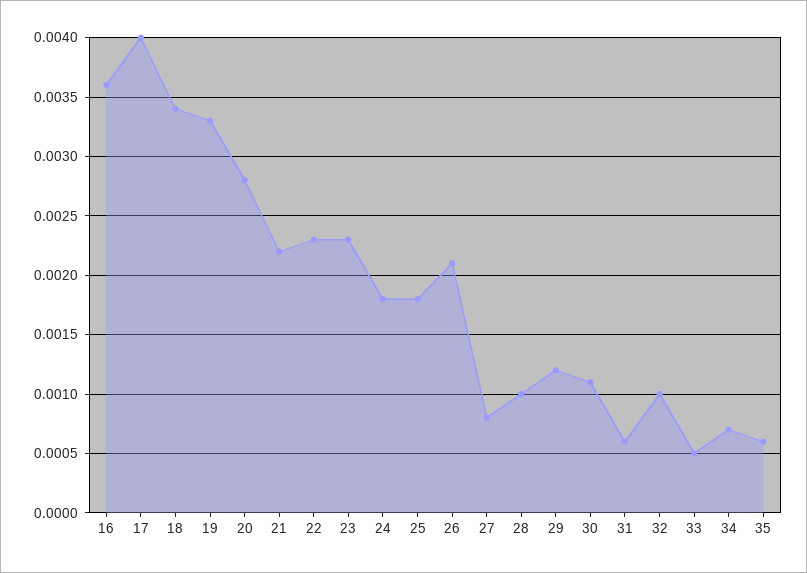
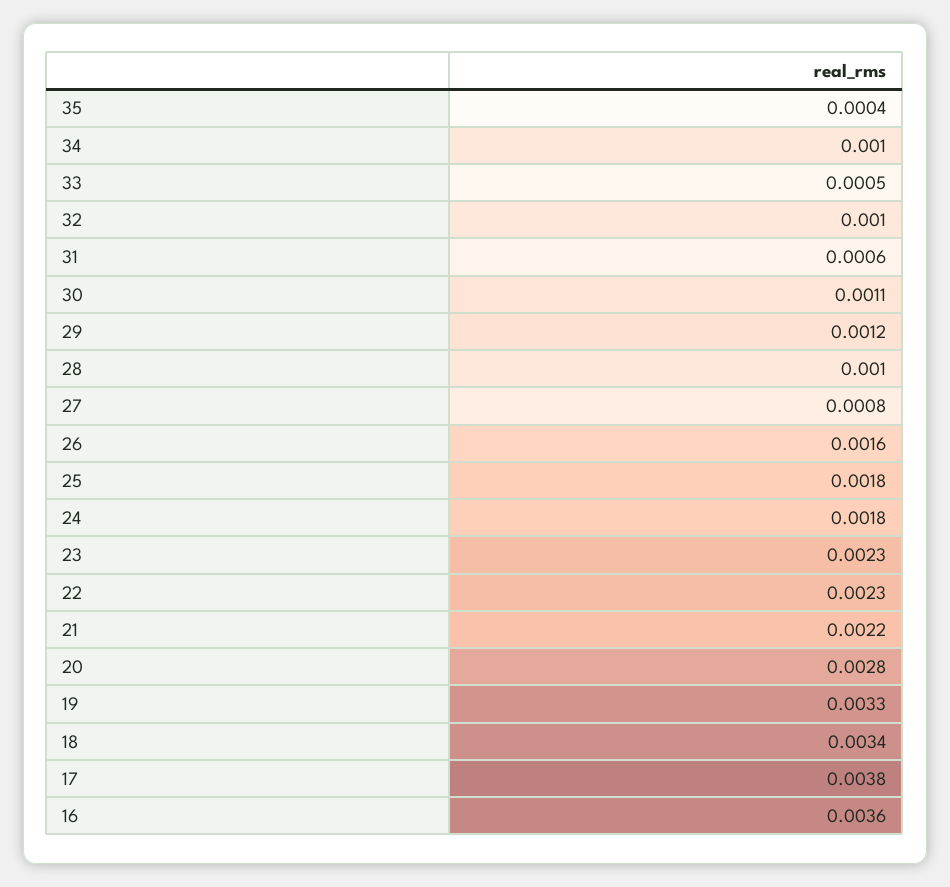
17: 0.004 -> 0.0038
26: 0.0021 -> 0.0016
34: 0.0007 -> 0.001
35: 0.0006 -> 0.0004

